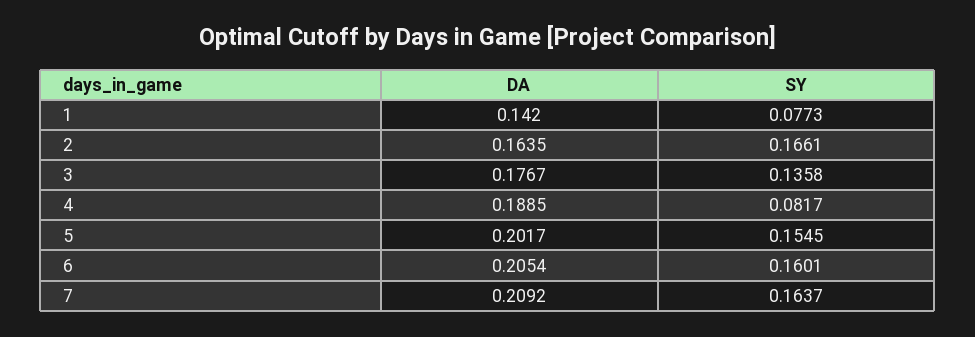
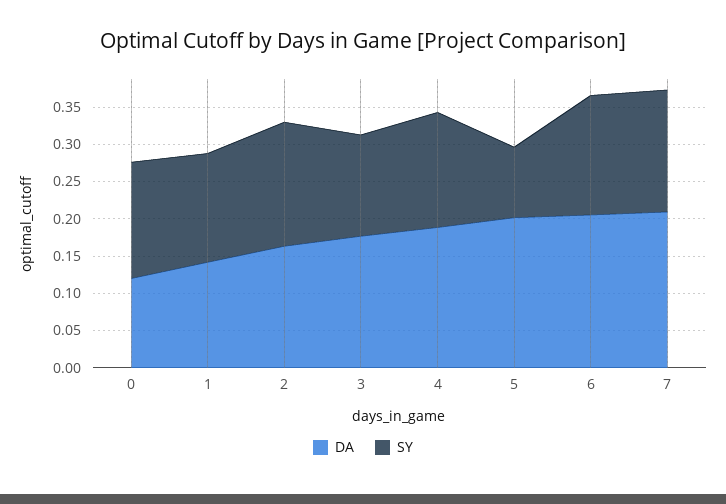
SY, 1: 0.0773 -> 0.15
SY, 4: 0.0817 -> 0.15
SY, 5: 0.1545 -> 0.1
DA, 0: none -> 0.125
SY, 0: none -> 0.15

